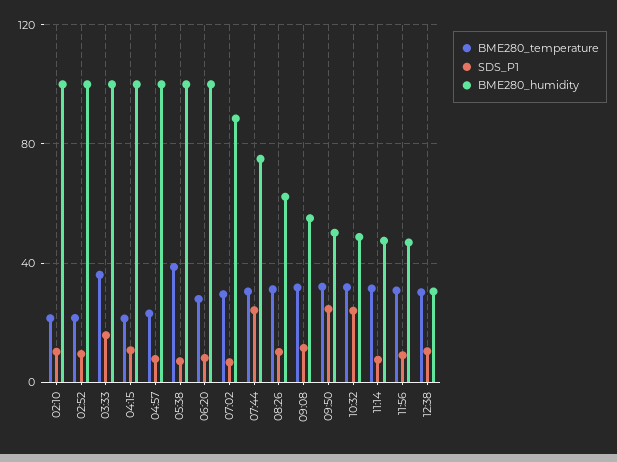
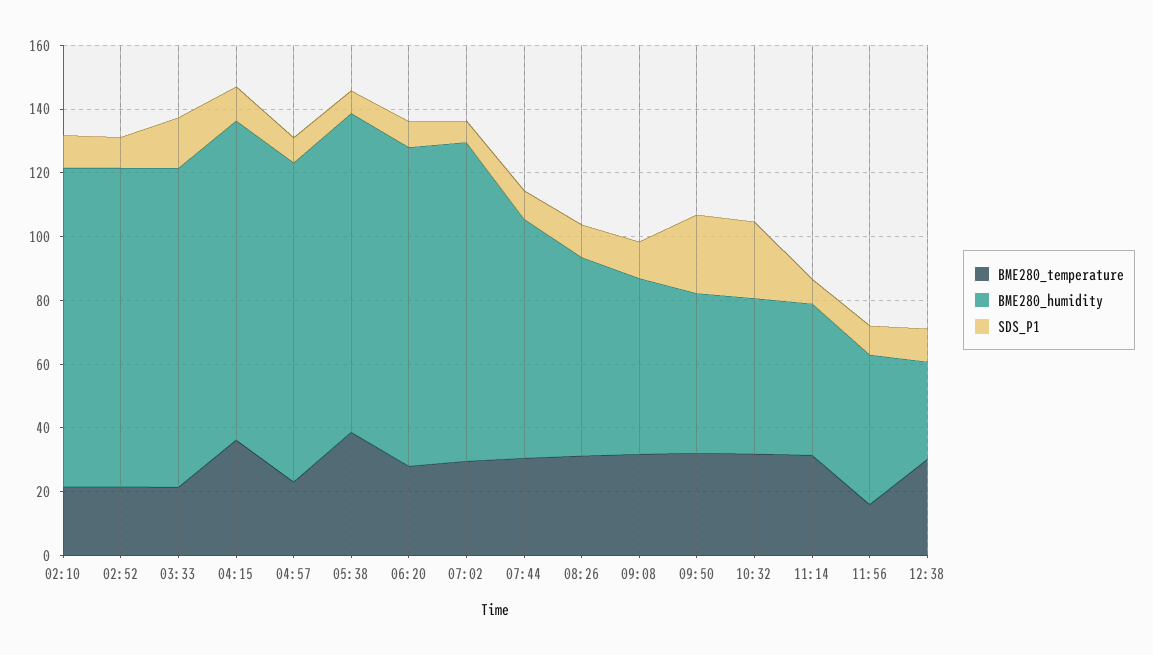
BME280_temperature, 03:33: 35 -> 20
BME280_temperature, 04:15: 20 -> 35
BME280_humidity, 07:02: 90 -> 100
SDS_P1, 07:44: 25 -> 10
BME280_temperature, 11:56: 30 -> 15

